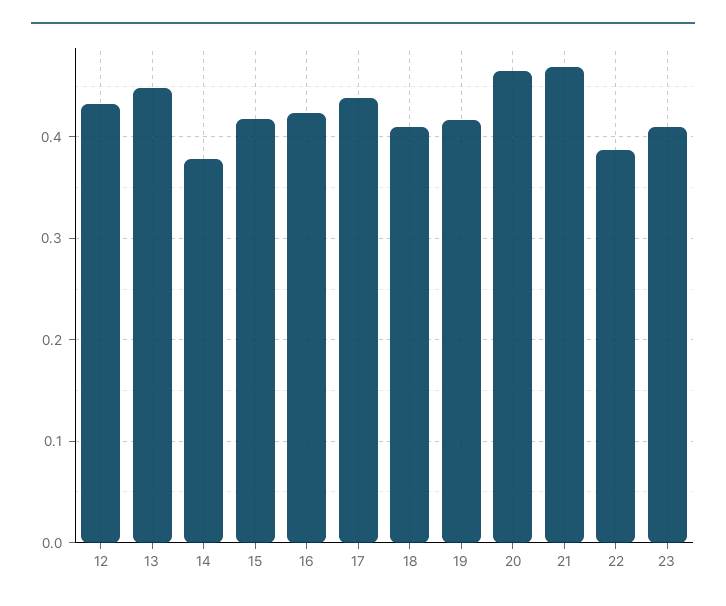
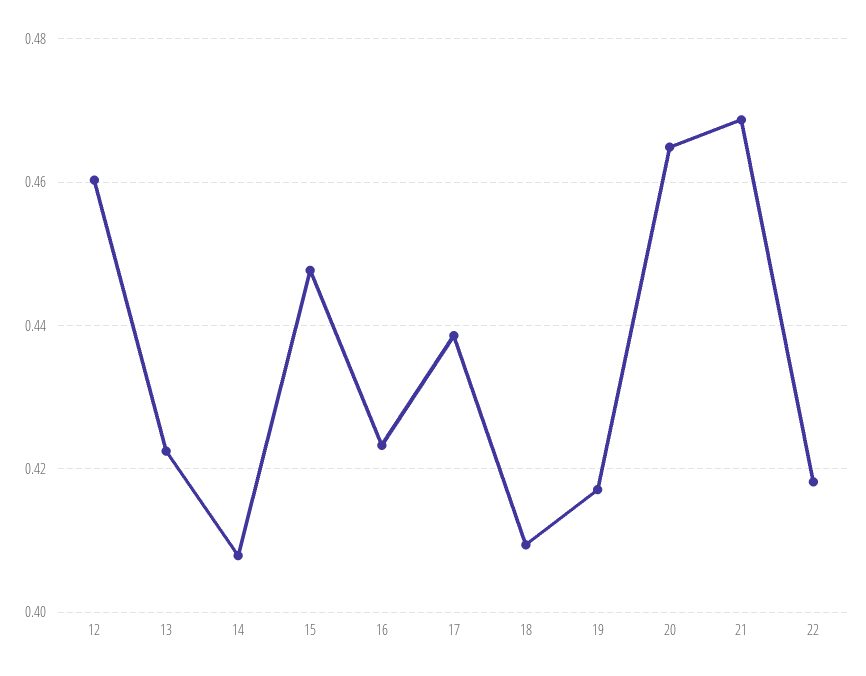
12: 0.43 -> 0.46
13: 0.45 -> 0.422
14: 0.38 -> 0.408
15: 0.42 -> 0.448
22: 0.39 -> 0.418
23: 0.41 -> none

